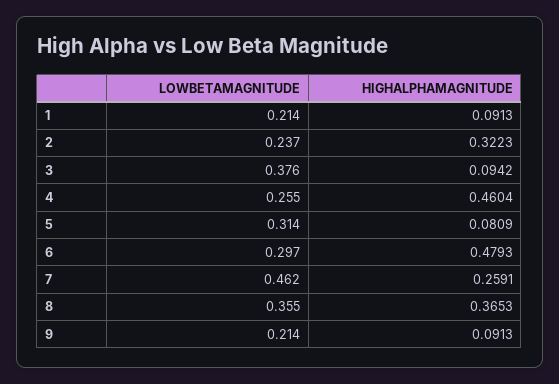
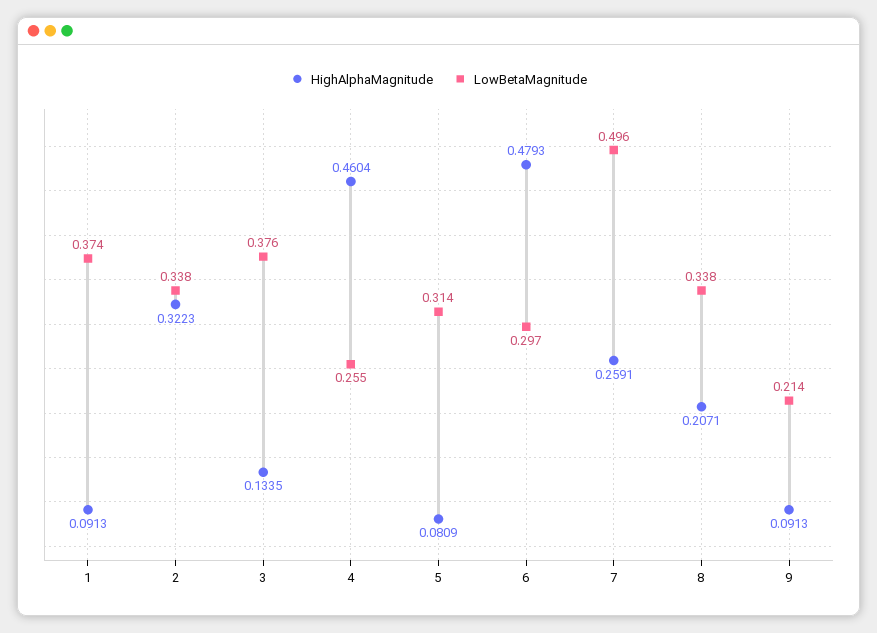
LOWBETAMAGNITUDE, 1: 0.214 -> 0.374
LOWBETAMAGNITUDE, 2: 0.237 -> 0.338
HIGHALPHAMAGNITUDE, 3: 0.0942 -> 0.1335
LOWBETAMAGNITUDE, 7: 0.462 -> 0.496
LOWBETAMAGNITUDE, 8: 0.355 -> 0.338
HIGHALPHAMAGNITUDE, 8: 0.3653 -> 0.2071

